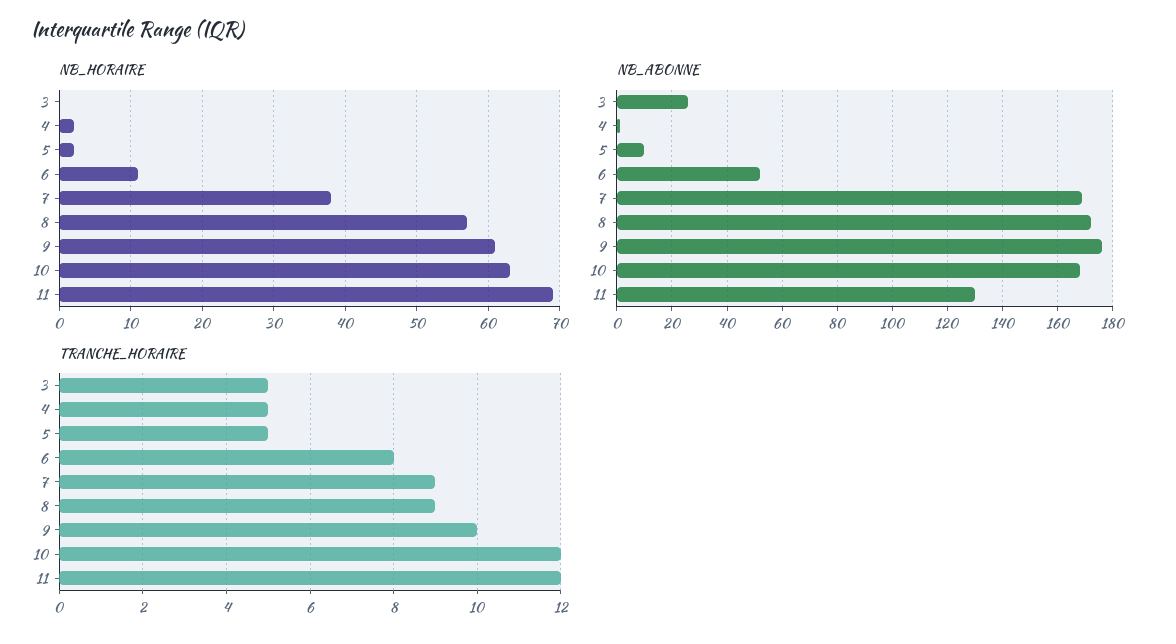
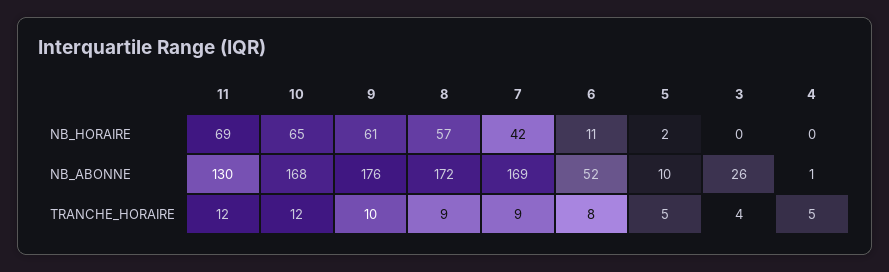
NB_HORAIRE, 4: 2 -> 0
NB_HORAIRE, 7: 38 -> 42
NB_HORAIRE, 10: 63 -> 65
TRANCHE_HORAIRE, 3: 5 -> 4

